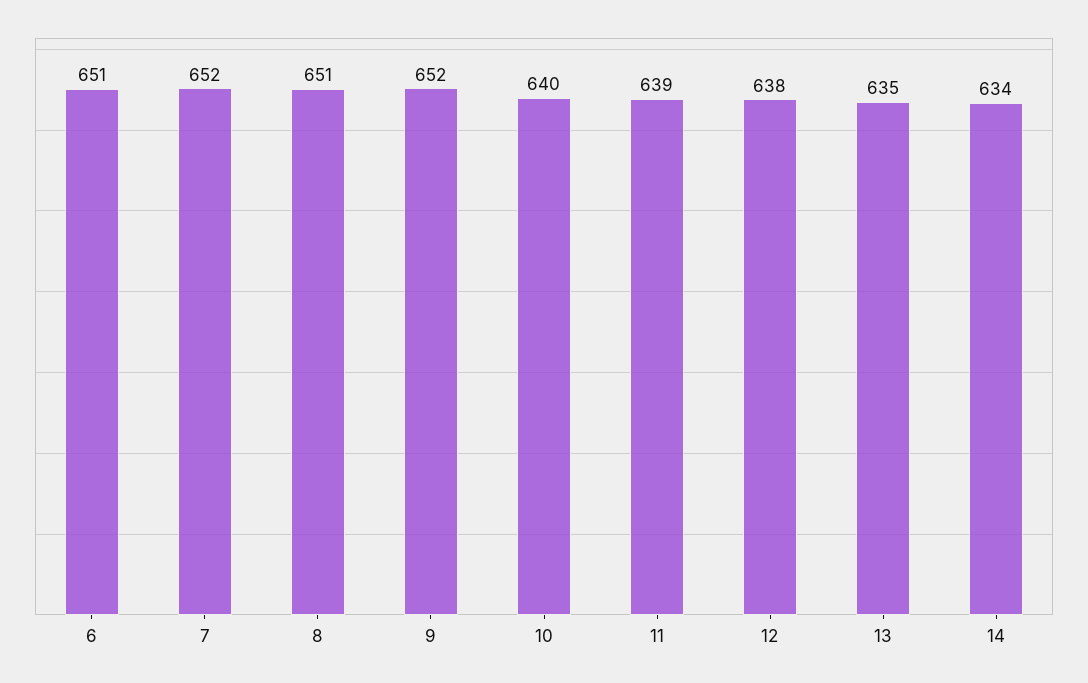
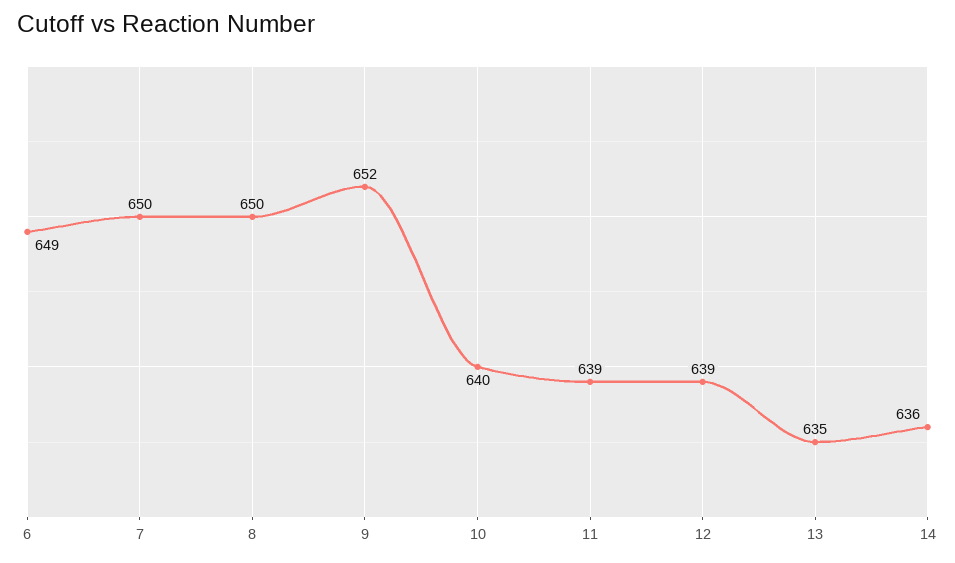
6: 651 -> 649
7: 652 -> 650
8: 651 -> 650
12: 638 -> 639
14: 634 -> 636

